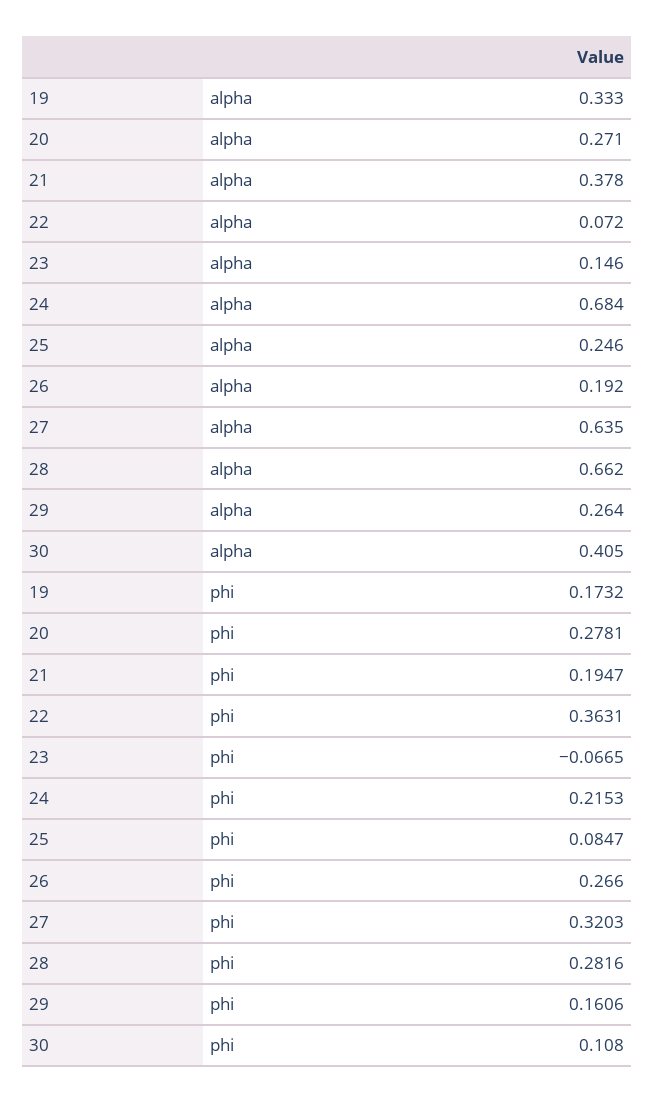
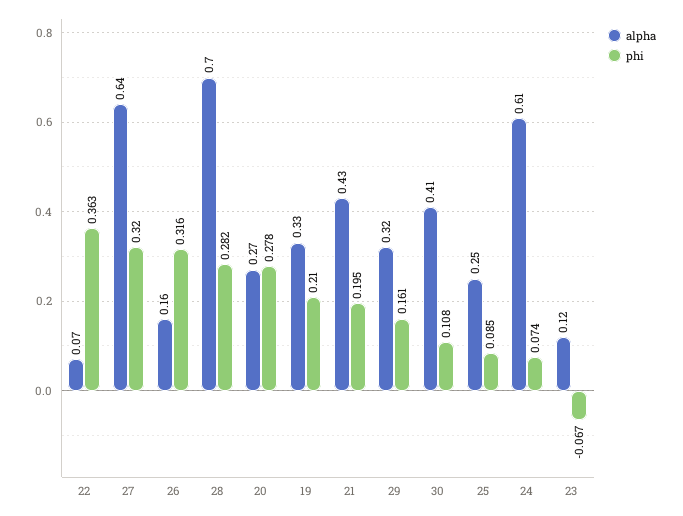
alpha, 21: 0.378 -> 0.43
alpha, 23: 0.146 -> 0.12
alpha, 24: 0.684 -> 0.61
alpha, 26: 0.192 -> 0.16
alpha, 28: 0.662 -> 0.7
alpha, 29: 0.264 -> 0.32
phi, 19: 0.1732 -> 0.21
phi, 24: 0.2153 -> 0.074
phi, 26: 0.266 -> 0.316

